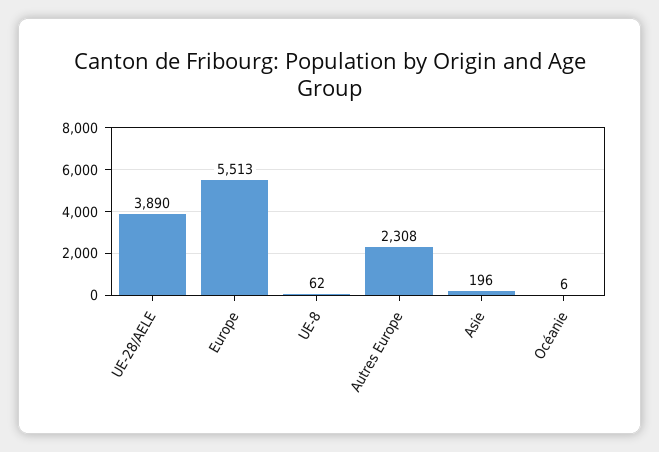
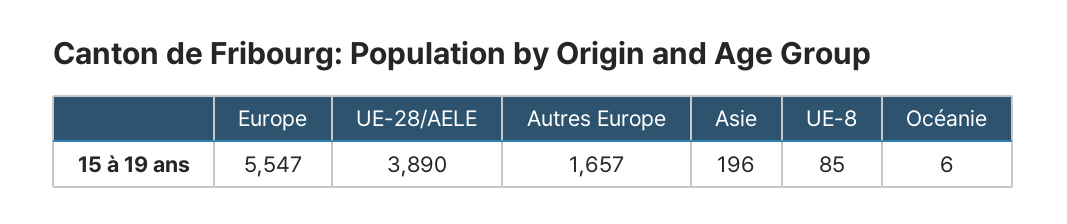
Europe: 5513 -> 5547
UE-8: 62 -> 85
Autres Europe: 2308 -> 1657

